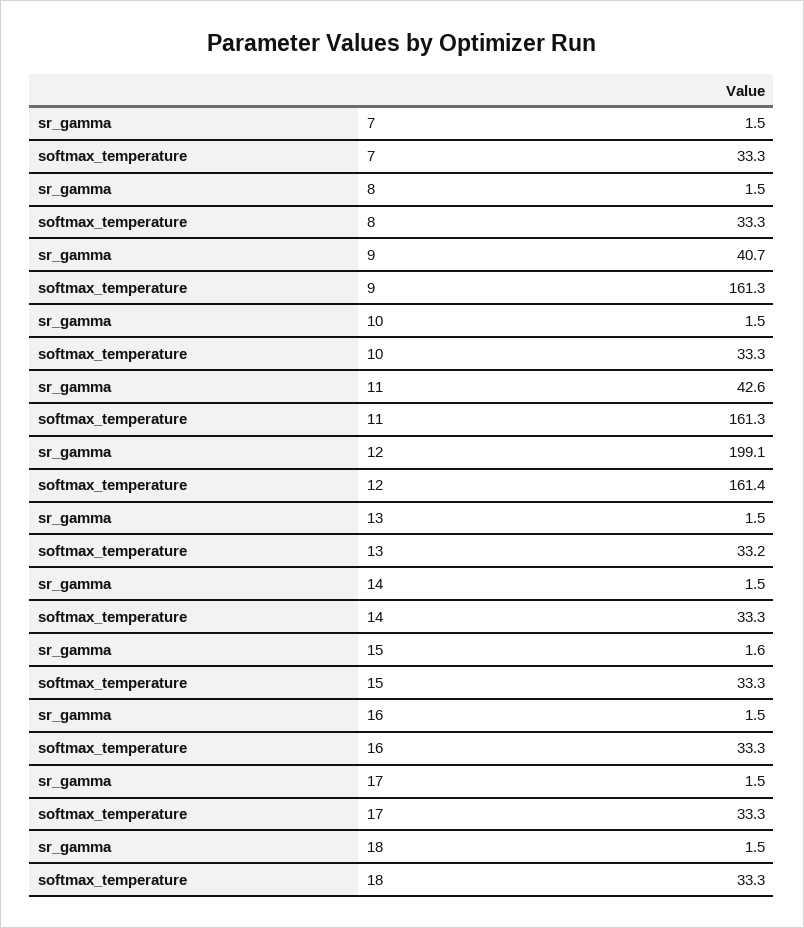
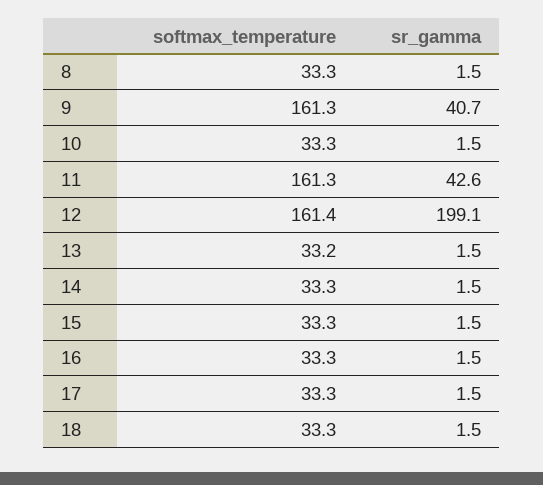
sr_gamma, 7: 1.5 -> none
softmax_temperature, 7: 33.3 -> none
sr_gamma, 15: 1.6 -> 1.5

